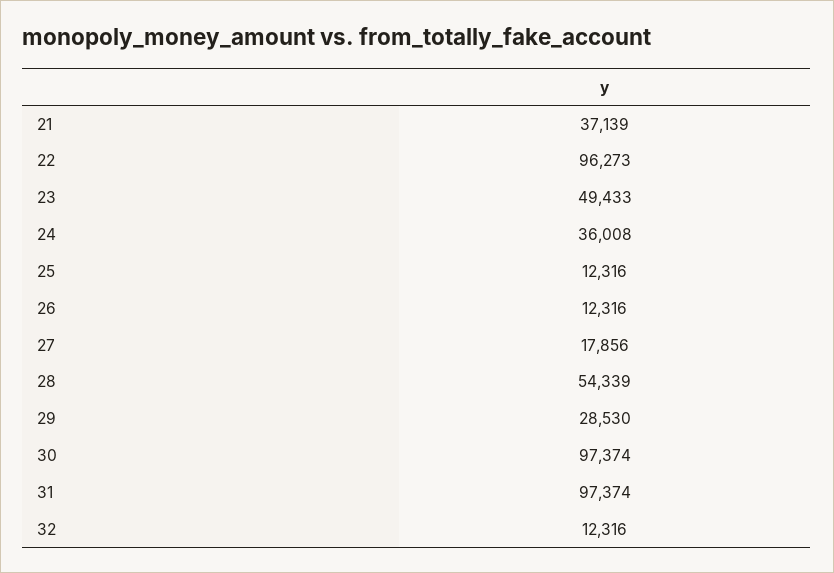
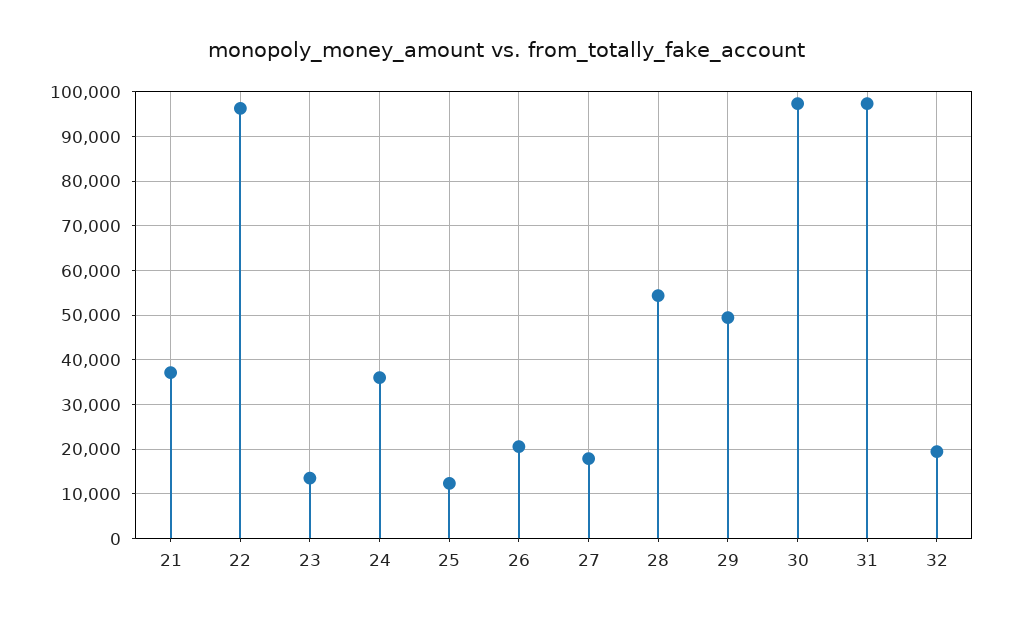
23: 49433 -> 14000
26: 12316 -> 20000
29: 28530 -> 50000
32: 12316 -> 20000

